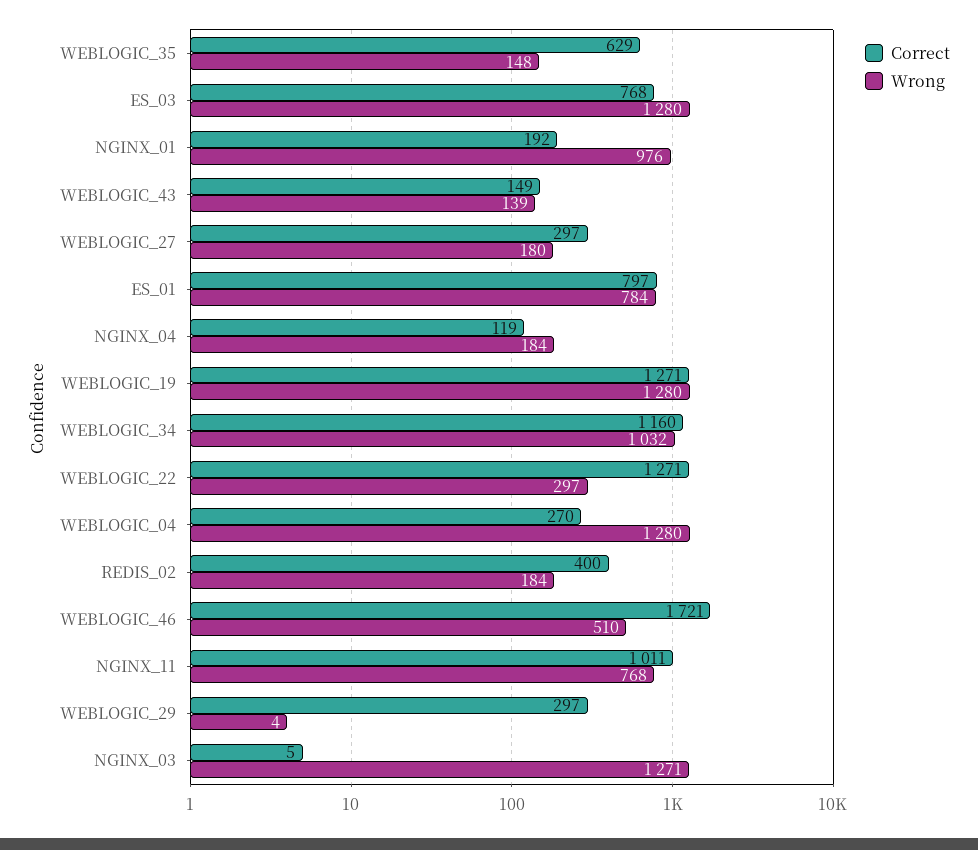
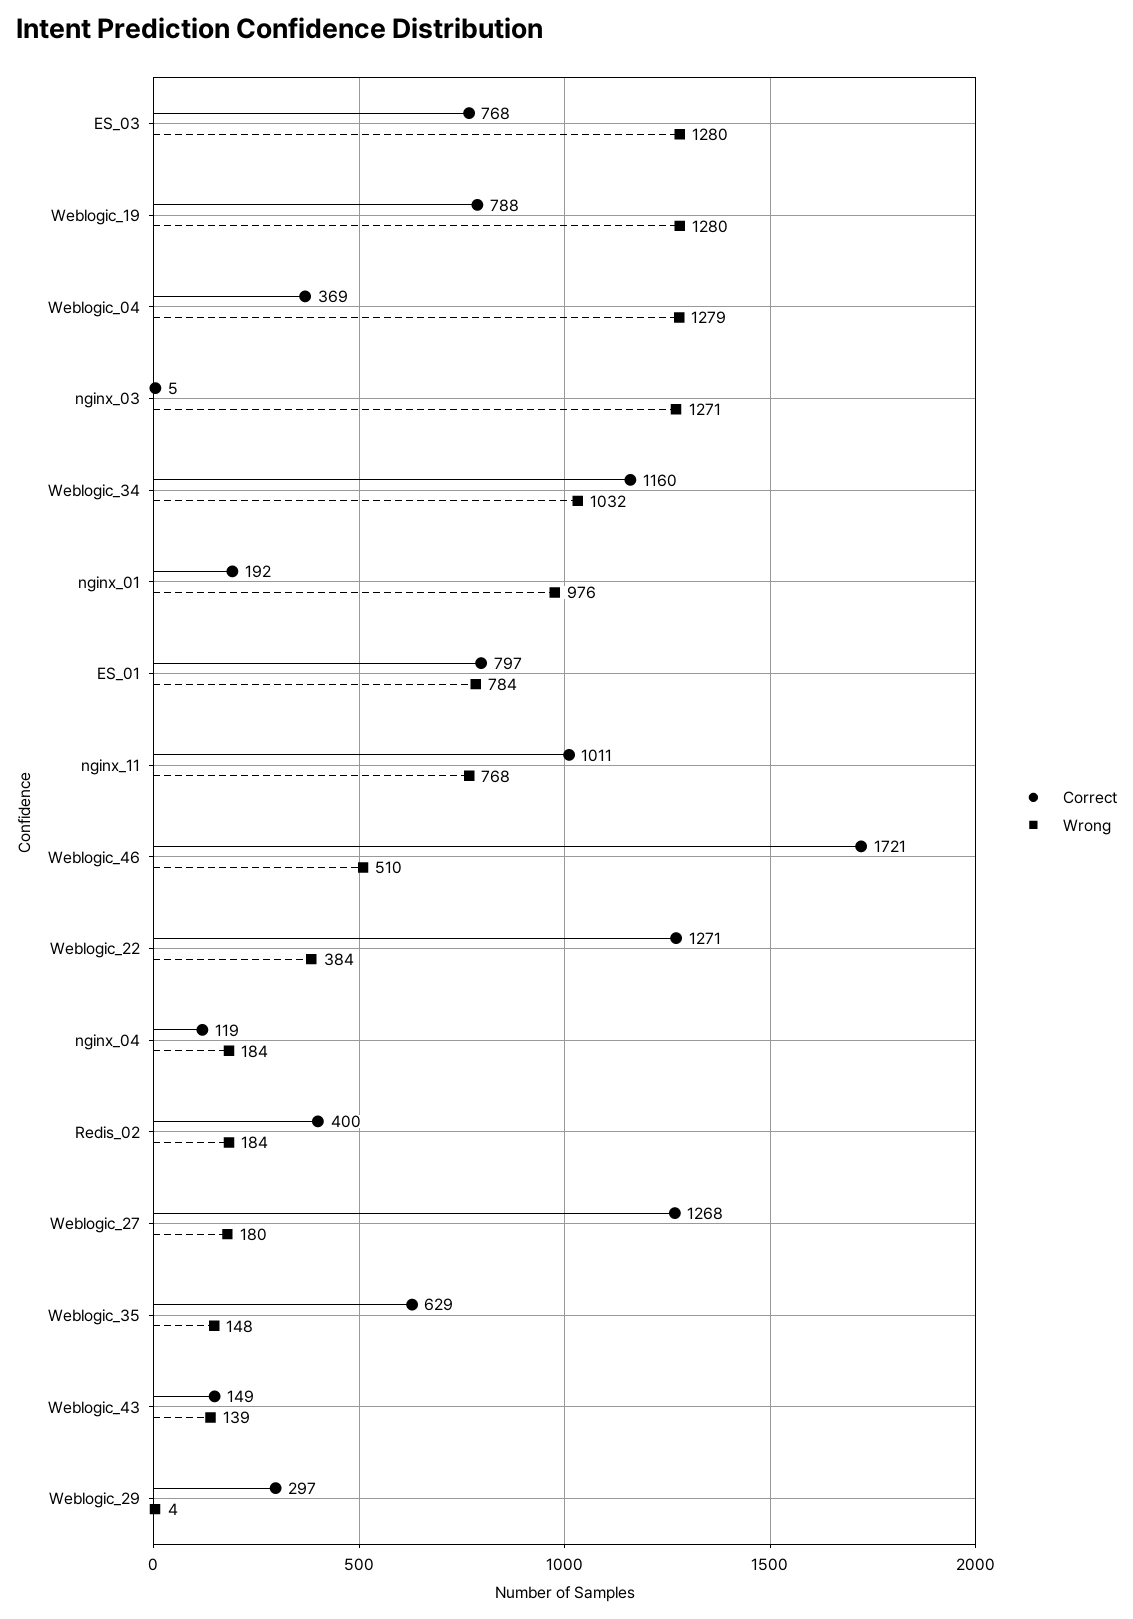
Correct, WEBLOGIC_27: 297 -> 1268
Correct, WEBLOGIC_19: 1271 -> 788
Wrong, WEBLOGIC_22: 297 -> 384
Correct, WEBLOGIC_04: 270 -> 369
Wrong, WEBLOGIC_04: 1280 -> 1279

